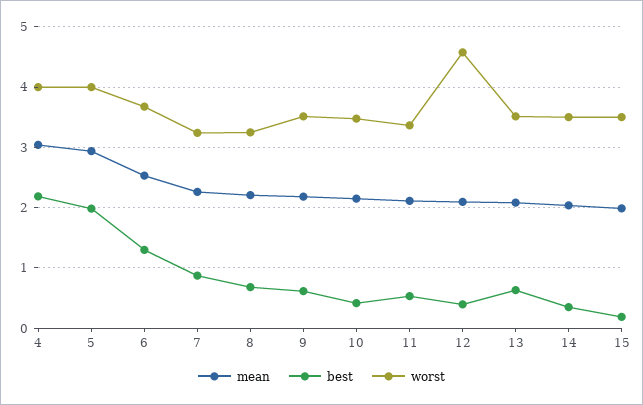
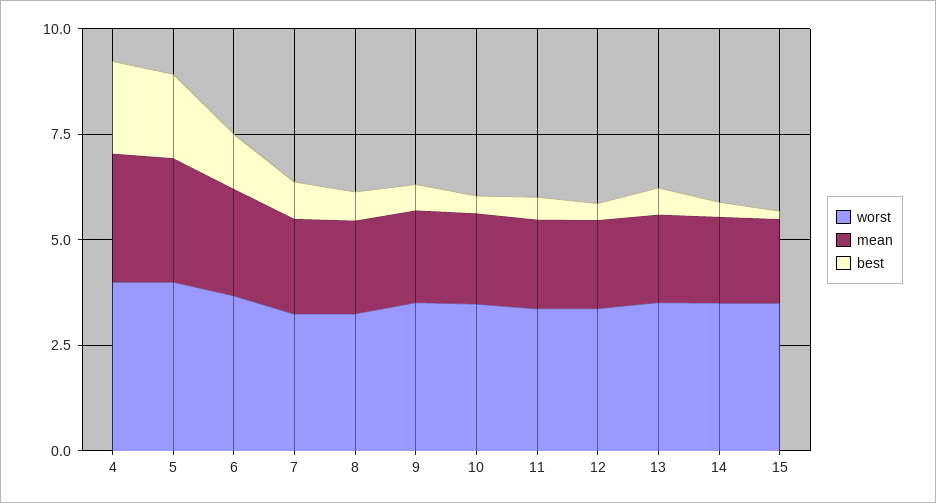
worst, 12: 4.6 -> 3.5

